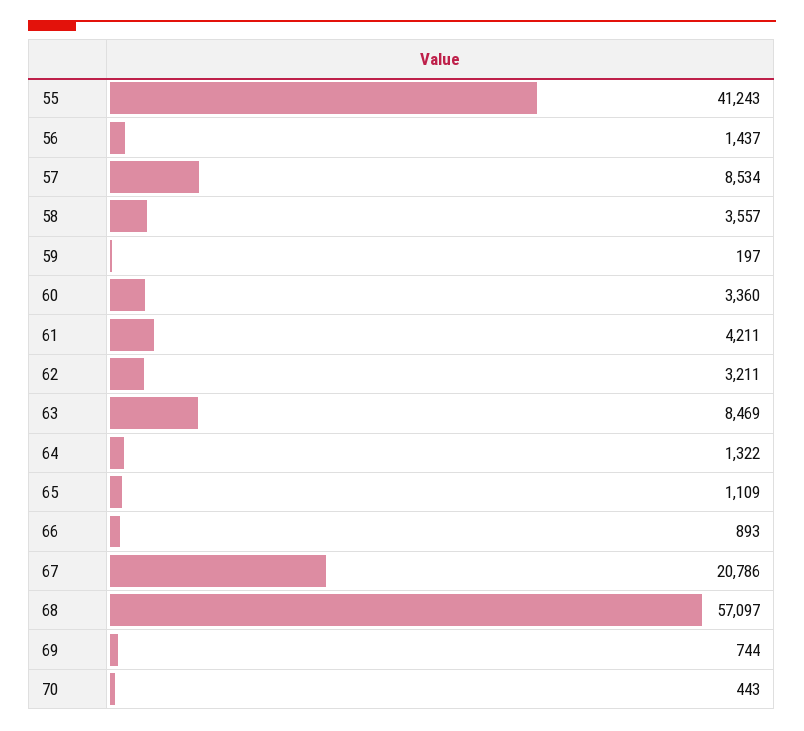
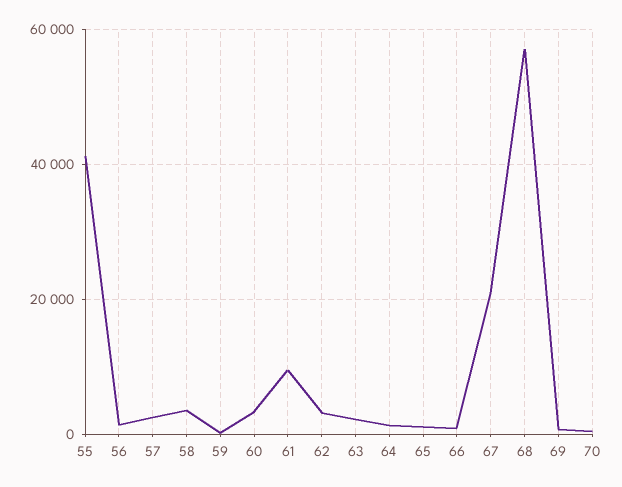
57: 8534 -> 2000
61: 4211 -> 10000
63: 8469 -> 2000

